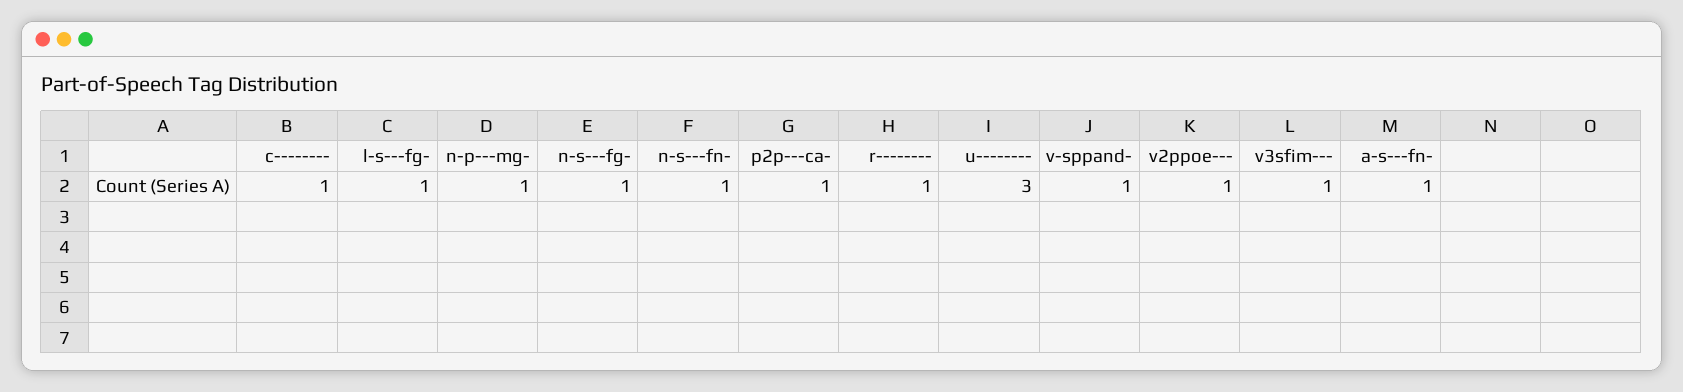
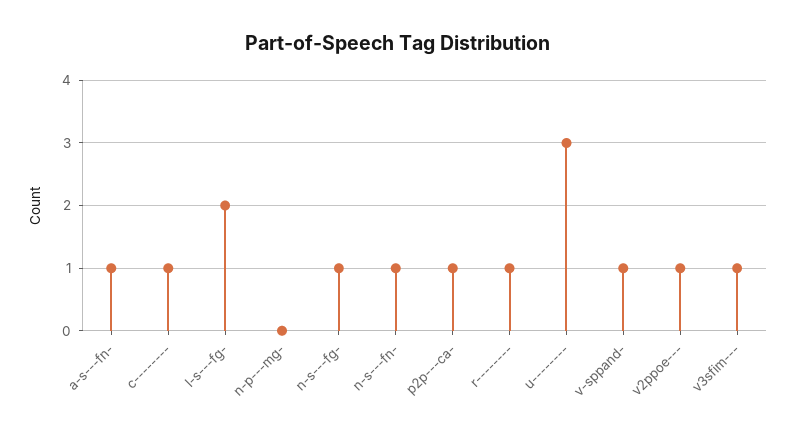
l-s---fg-: 1 -> 2
n-p---mg-: 1 -> 0

